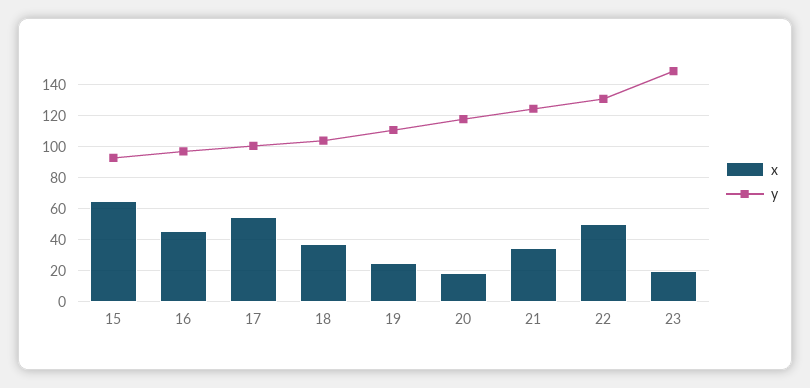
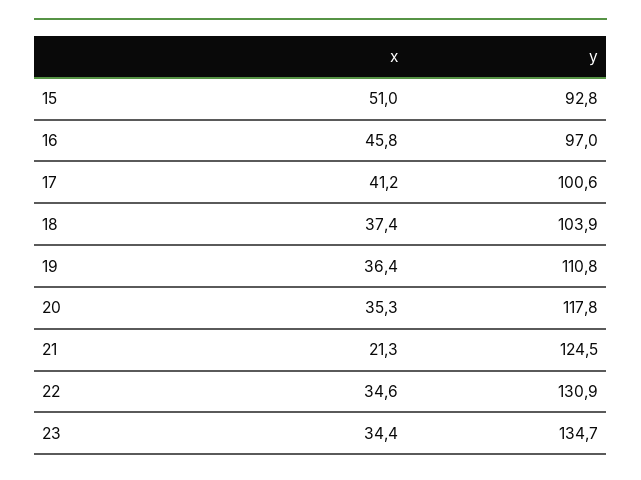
x, 15: 65 -> 51
x, 17: 55 -> 41.2
x, 19: 25 -> 36.4
x, 20: 20 -> 35.3
x, 21: 35 -> 21.3
x, 22: 50 -> 34.6
x, 23: 20 -> 34.4
y, 23: 150 -> 134.7

